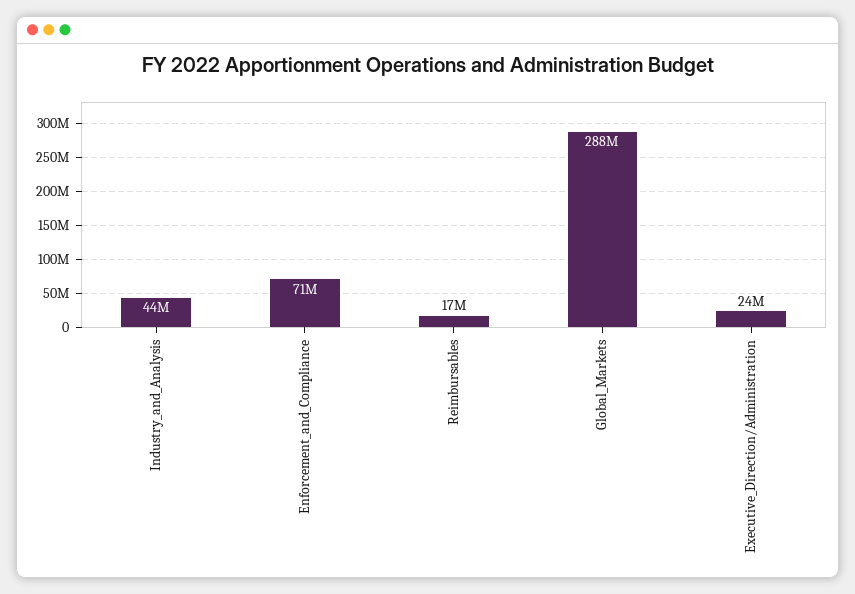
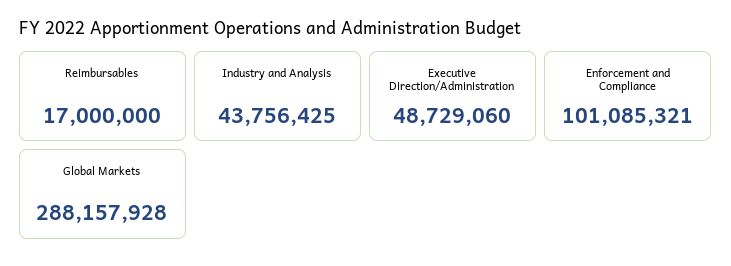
Enforcement_and_Compliance: 71000000 -> 101085321
Executive_Direction/Administration: 24000000 -> 48729060

